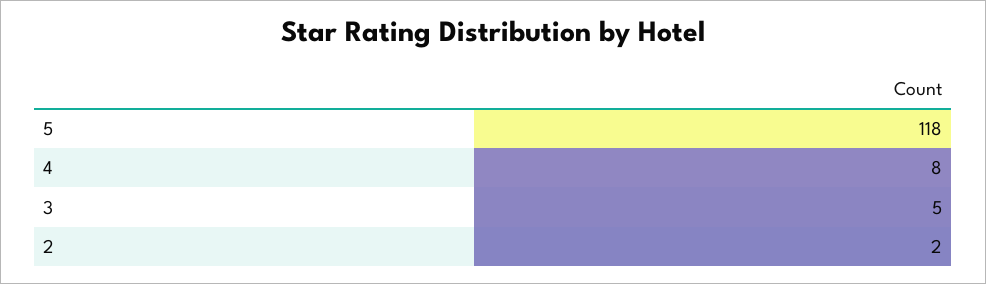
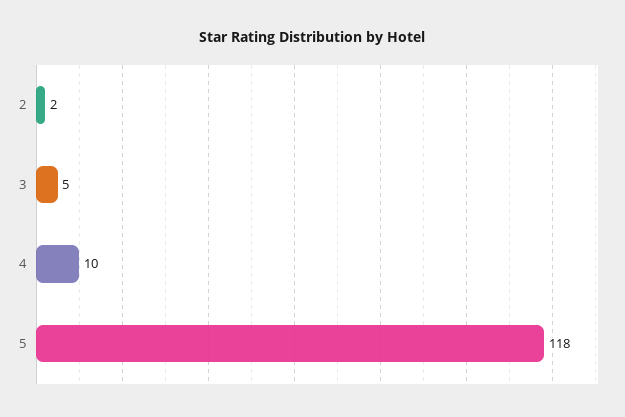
4: 8 -> 10

